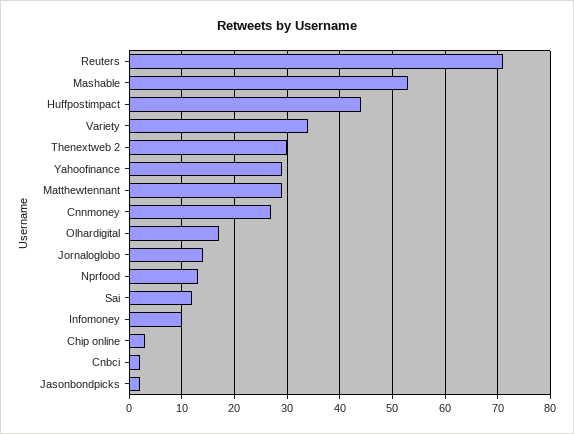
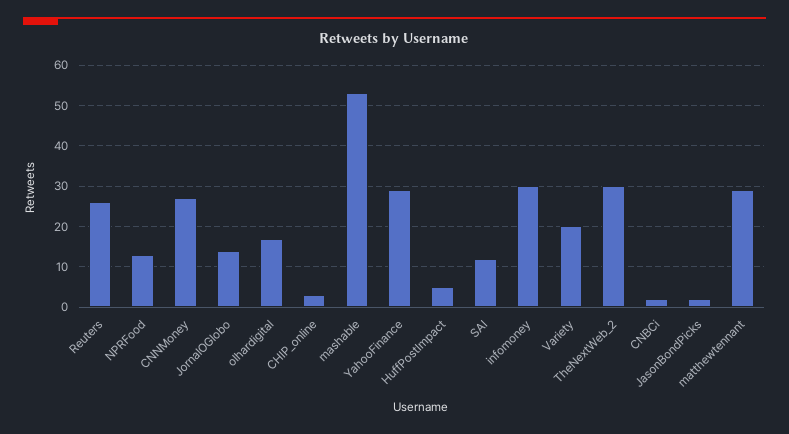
Reuters: 70 -> 25
Huffpostimpact: 45 -> 5
Variety: 35 -> 20
Infomoney: 10 -> 30

